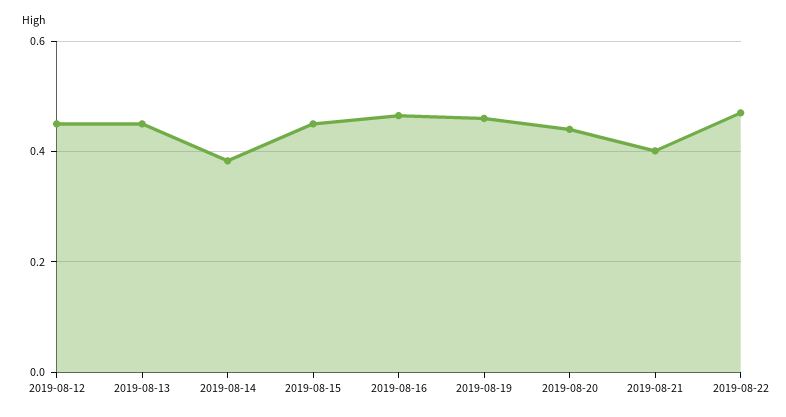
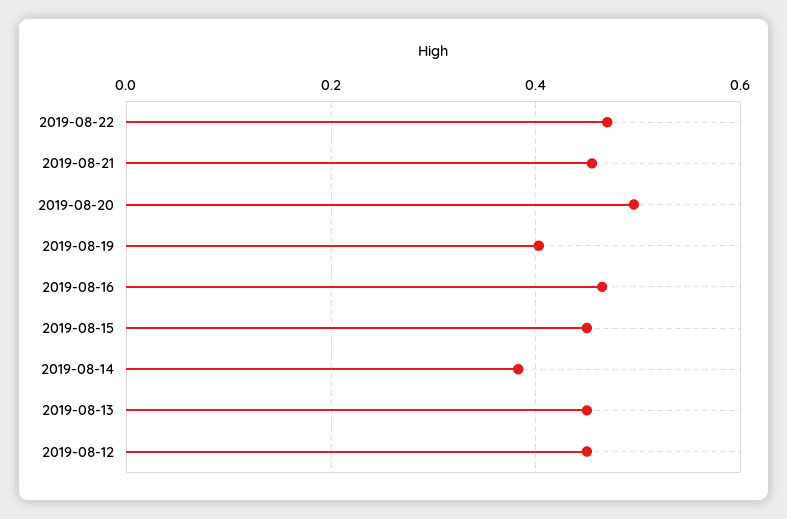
2019-08-19: 0.46 -> 0.4
2019-08-20: 0.44 -> 0.5
2019-08-21: 0.4 -> 0.46

